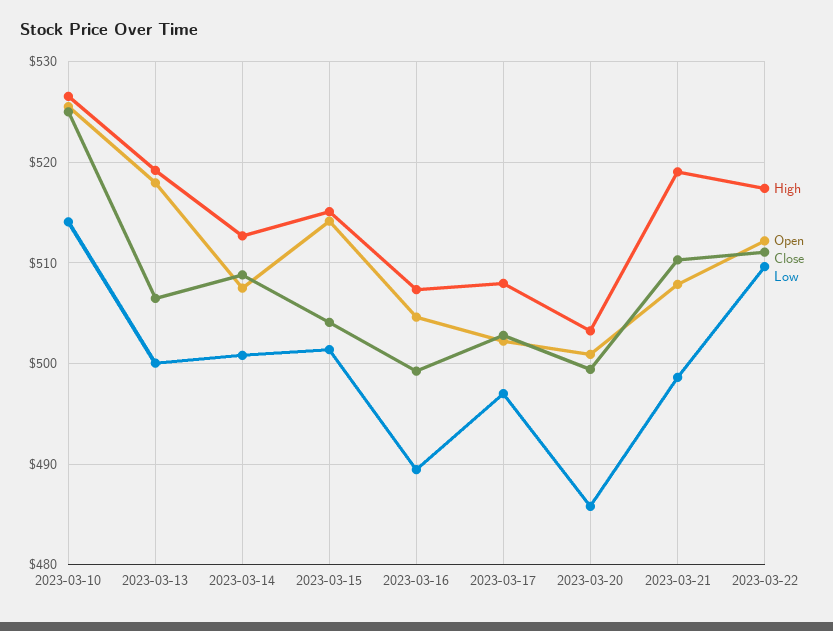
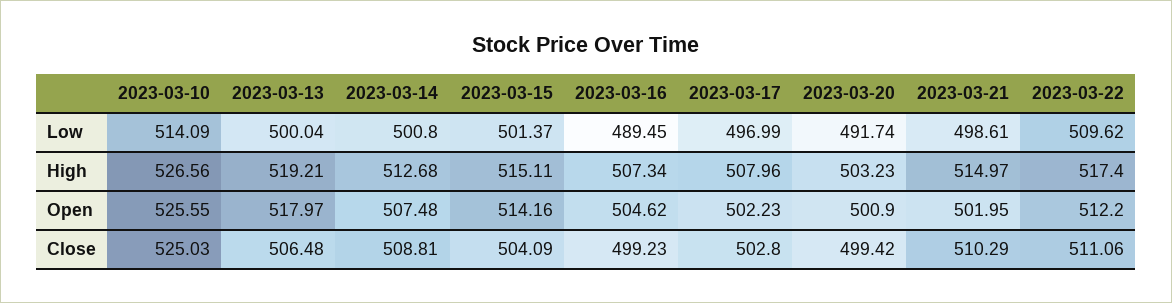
Low, 2023-03-20: 486 -> 491.74
High, 2023-03-21: 519 -> 514.97
Open, 2023-03-21: 508 -> 501.95

